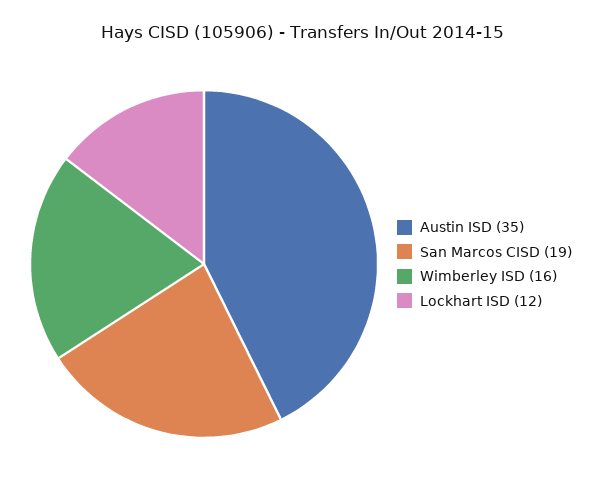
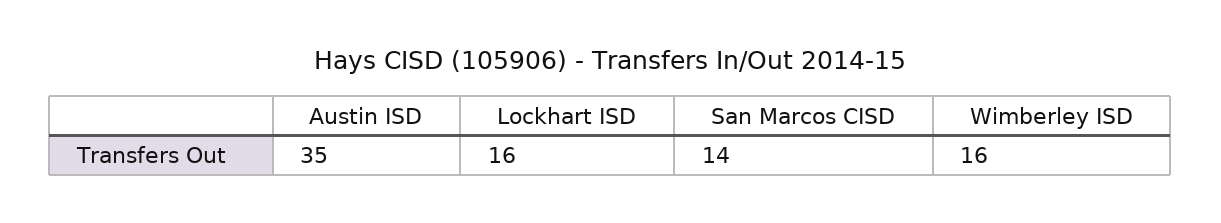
San Marcos CISD: 19 -> 14
Lockhart ISD: 12 -> 16

